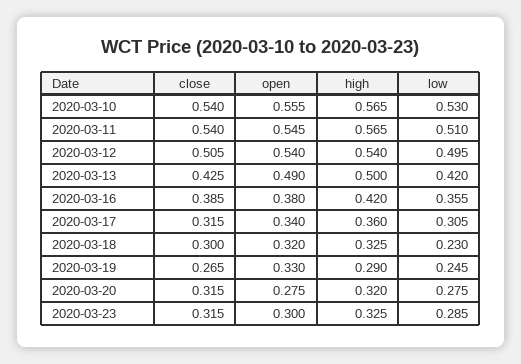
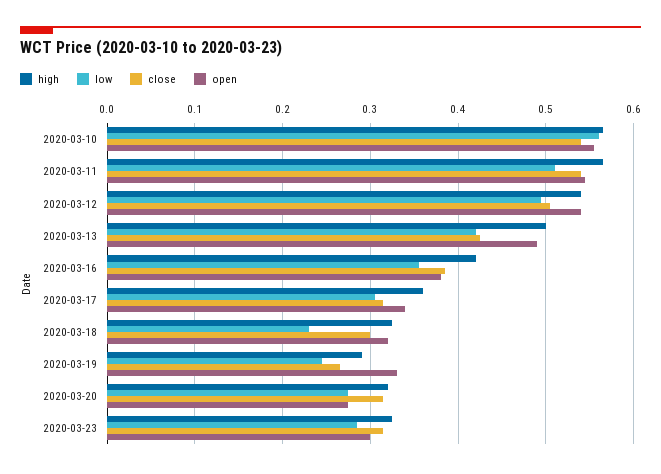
low, 2020-03-10: 0.53 -> 0.56

